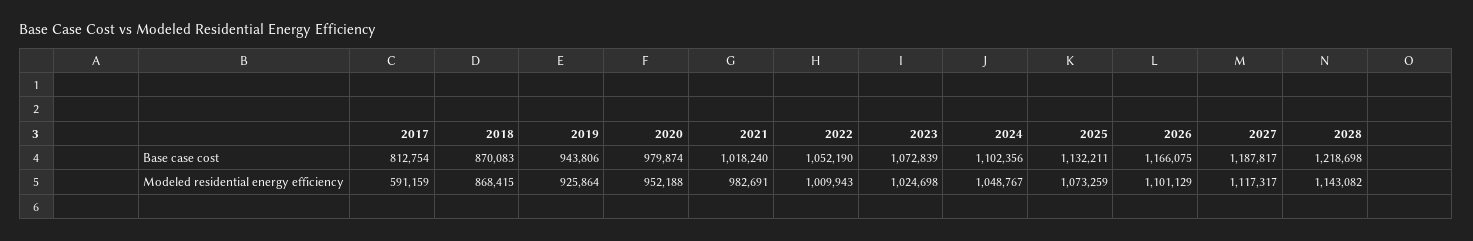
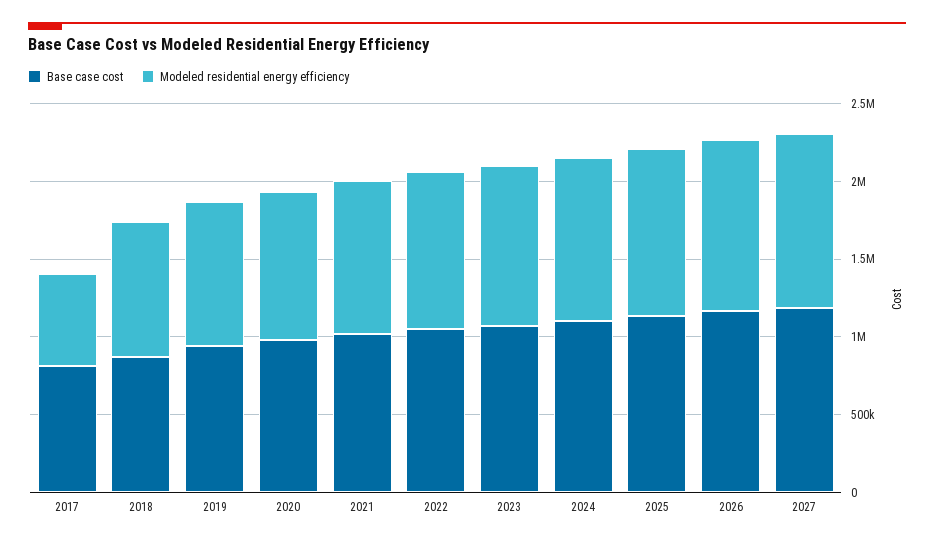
Base case cost, 2028: 1218698 -> none
Modeled residential energy efficiency, 2028: 1143082 -> none

